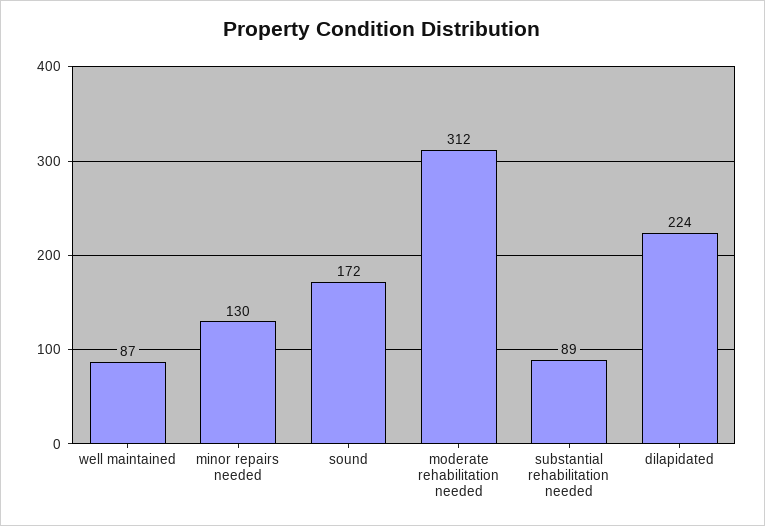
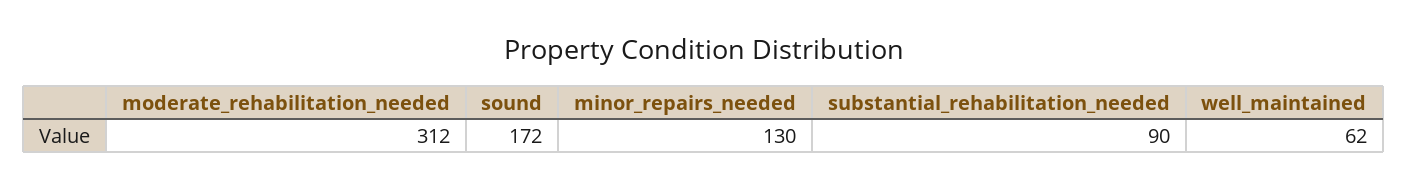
well maintained: 87 -> 62
substantial rehabilitation needed: 89 -> 90
dilapidated: 224 -> none

